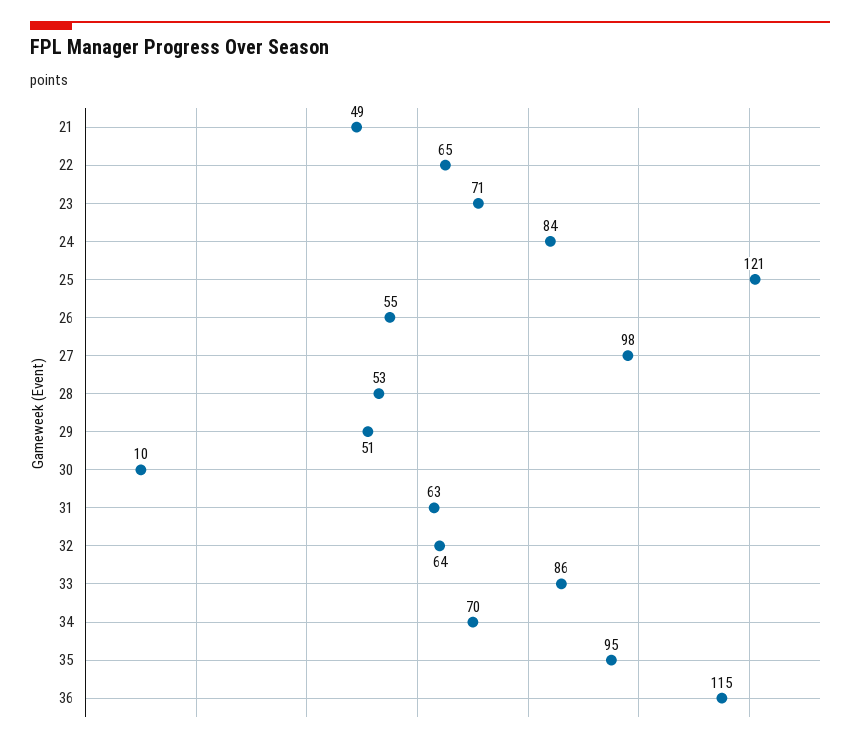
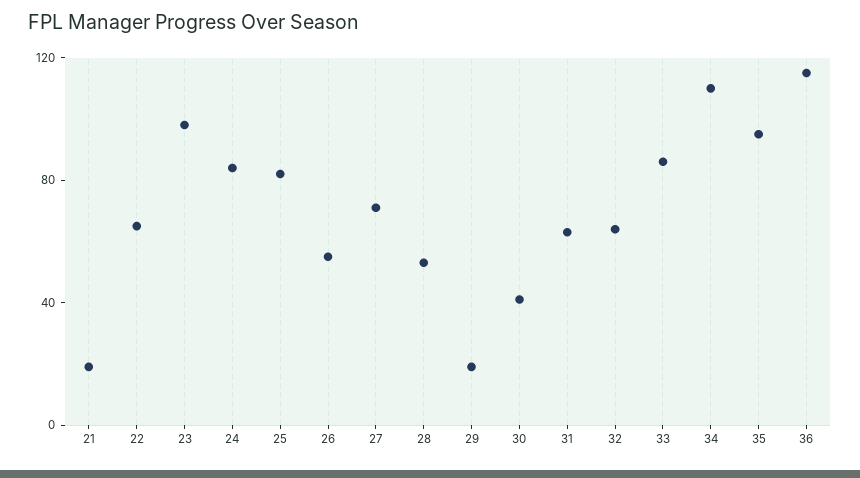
21: 49 -> 20
23: 71 -> 100
25: 121 -> 80
27: 98 -> 70
29: 51 -> 20
30: 10 -> 40
34: 70 -> 110

